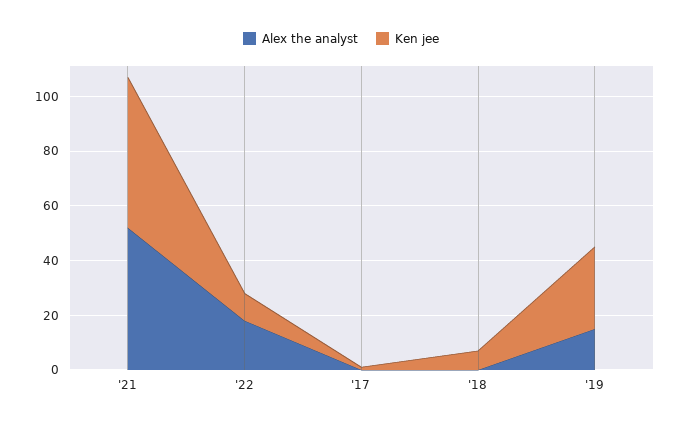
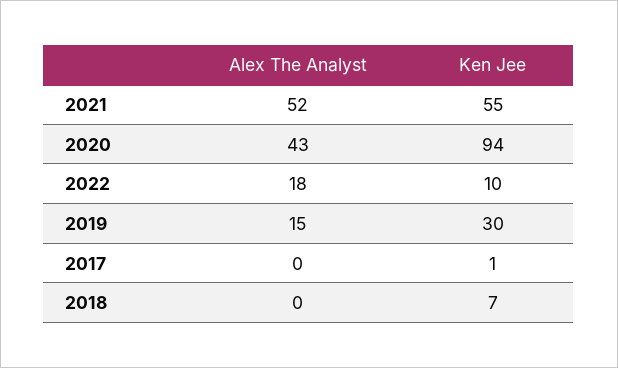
Alex the analyst, 2020: none -> 43
Ken jee, 2020: none -> 94

